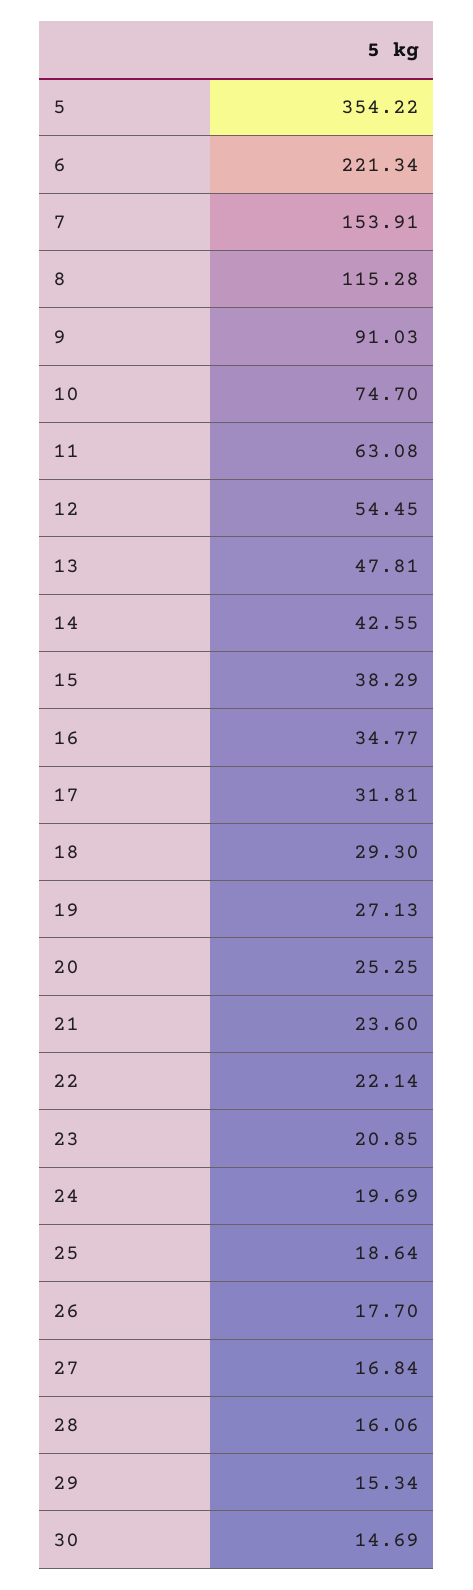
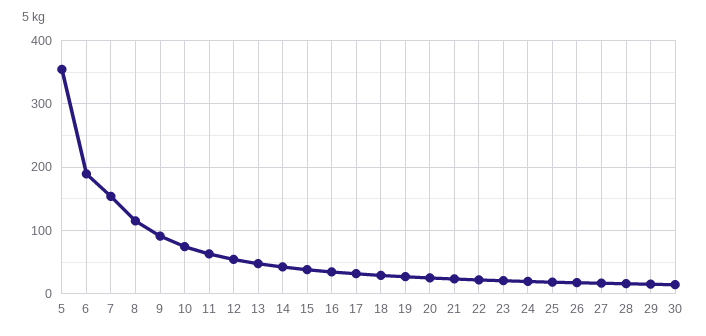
6: 221.34 -> 190

